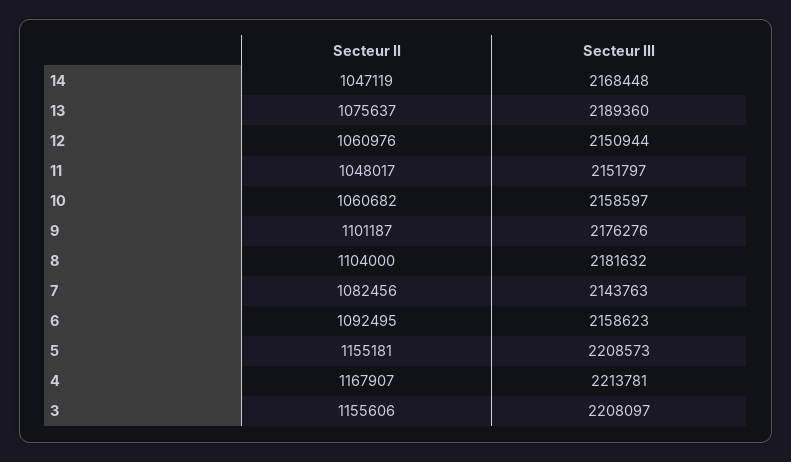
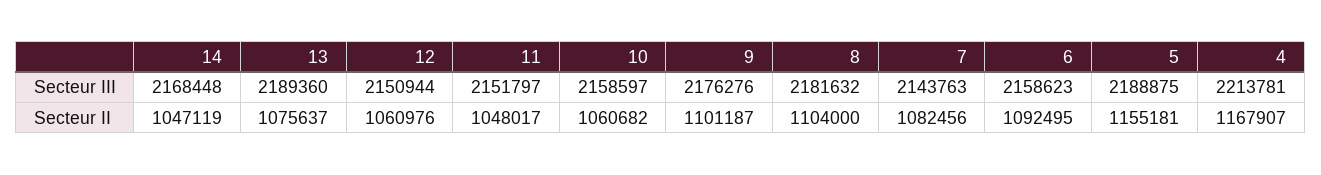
Secteur III, 5: 2208573 -> 2188875
Secteur II, 3: 1155606 -> none
Secteur III, 3: 2208097 -> none

